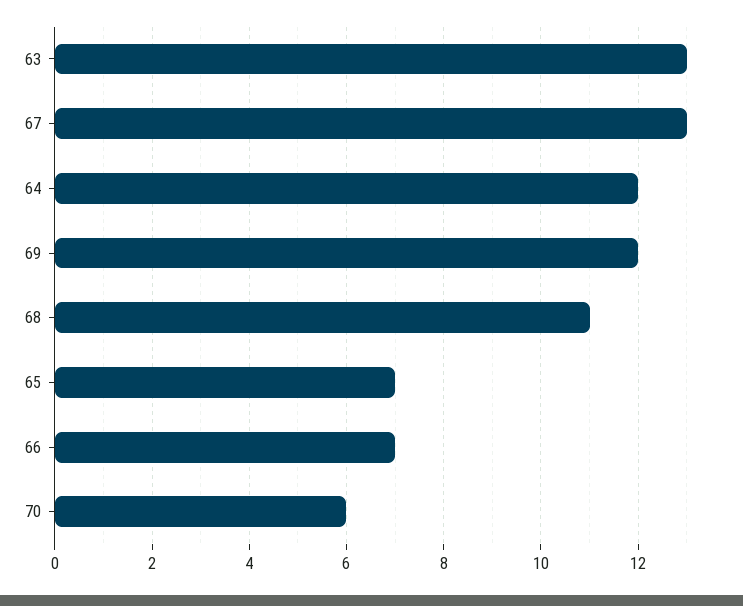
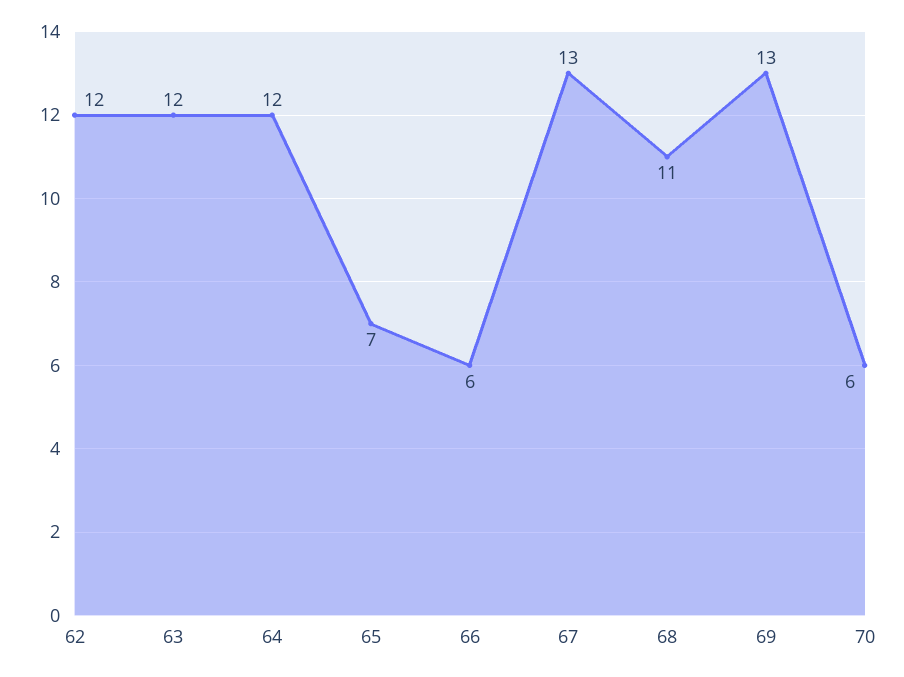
63: 13 -> 12
69: 12 -> 13
66: 7 -> 6
62: none -> 12

